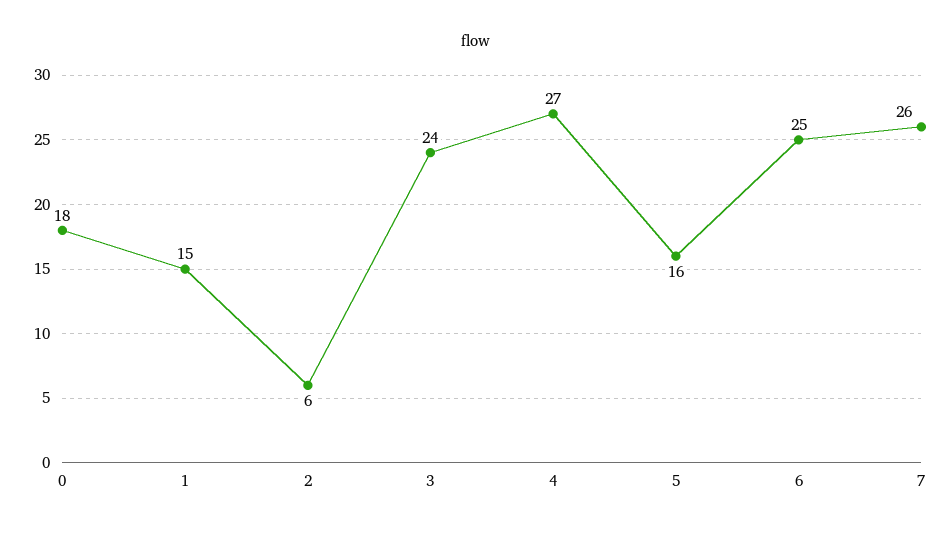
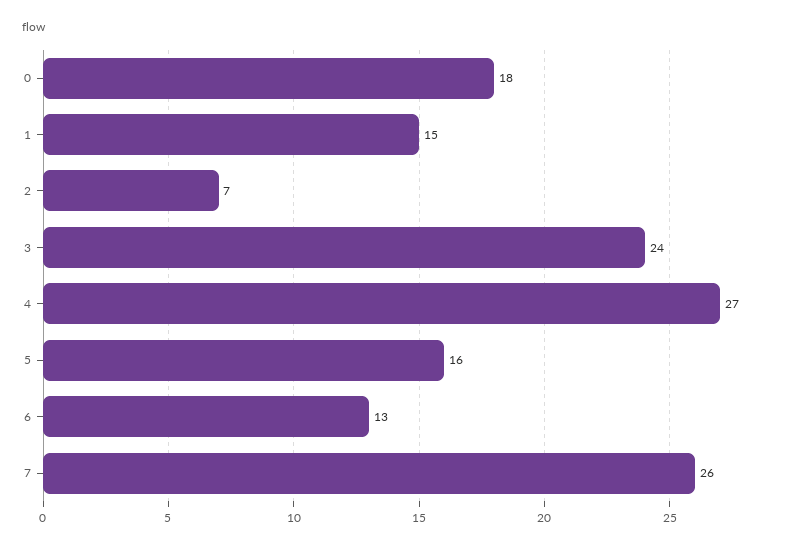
2: 6 -> 7
6: 25 -> 13

